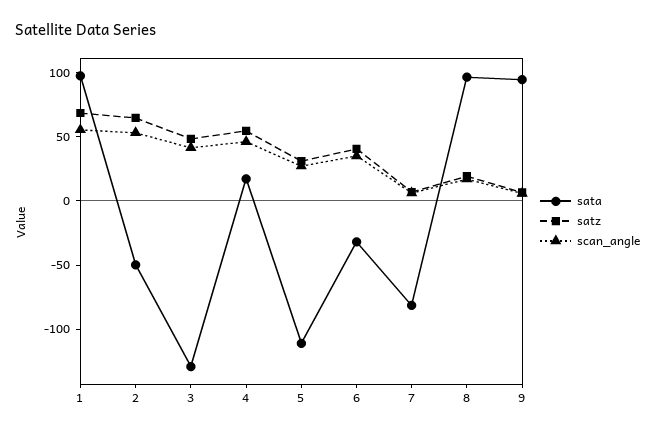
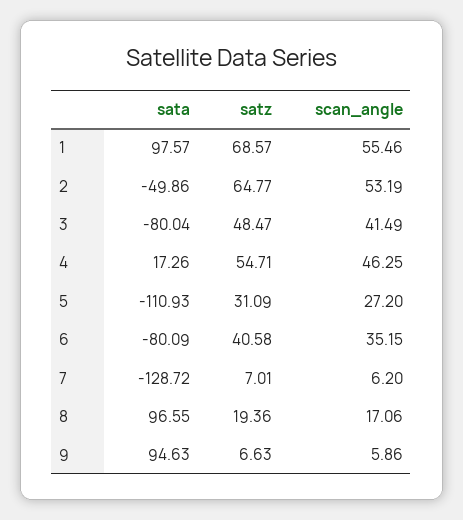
sata, 3: -130 -> -80.04
sata, 6: -30 -> -80.09
sata, 7: -80 -> -128.72

